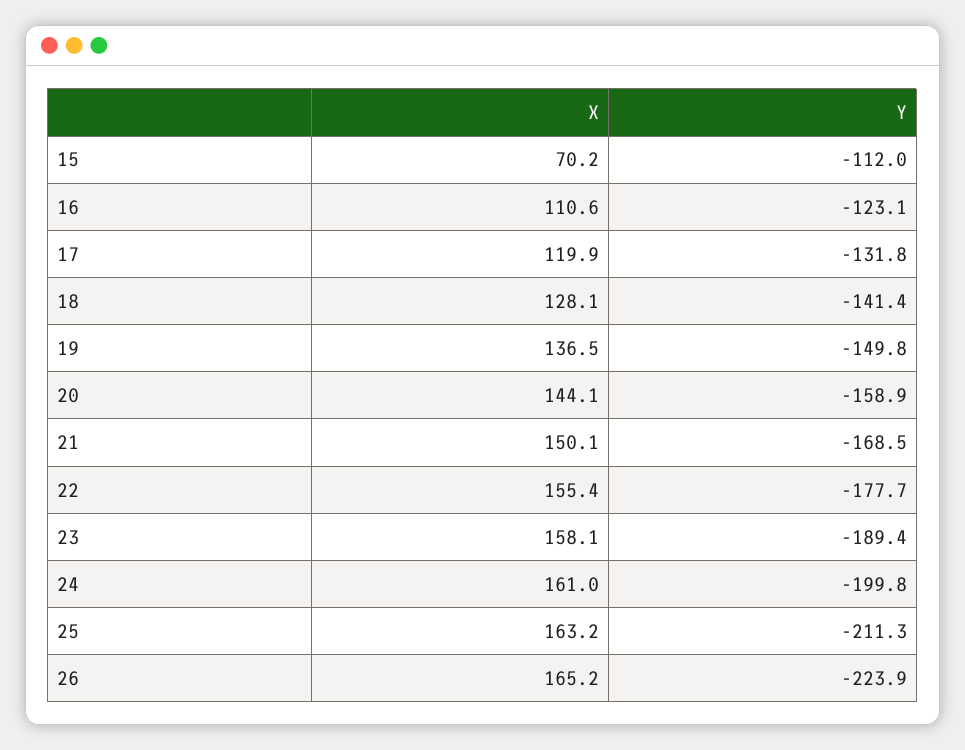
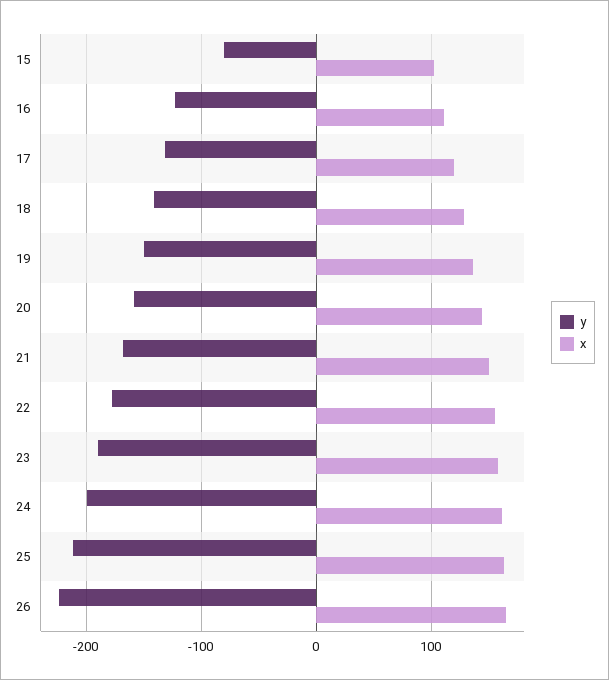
X, 15: 70.2 -> 100
Y, 15: -112 -> -80

